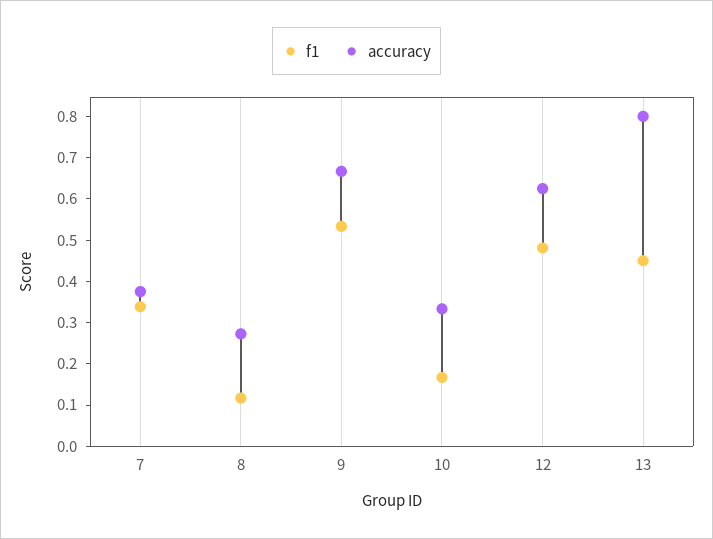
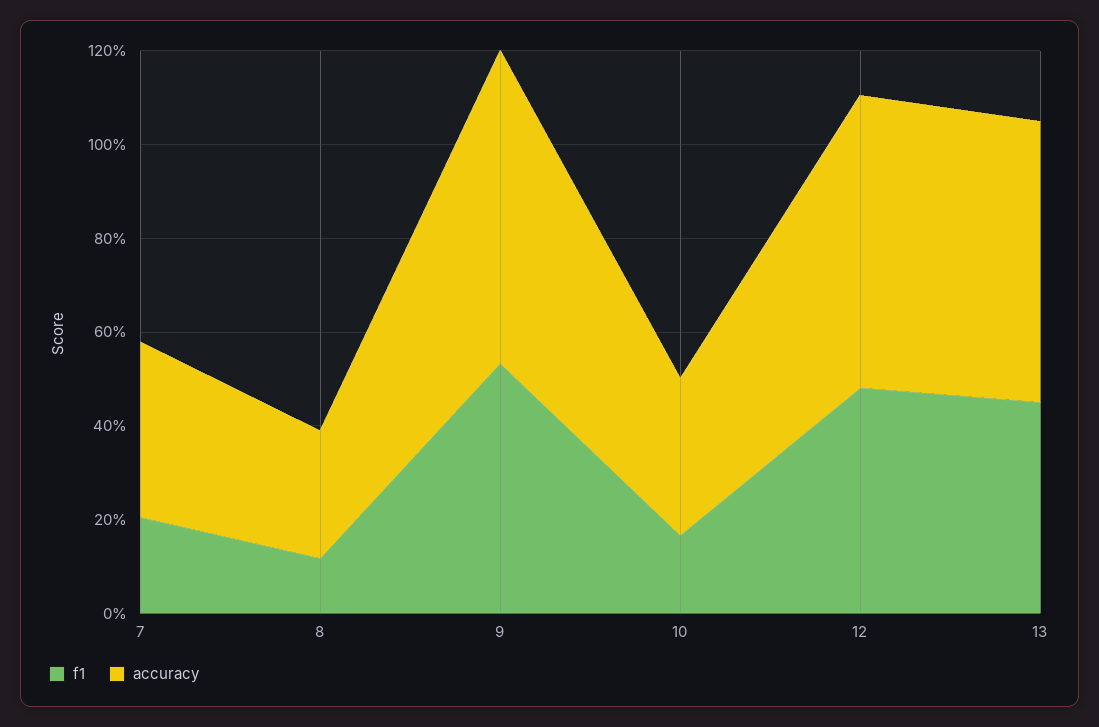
f1, 7: 0.34 -> 0.2
accuracy, 13: 0.8 -> 0.6

